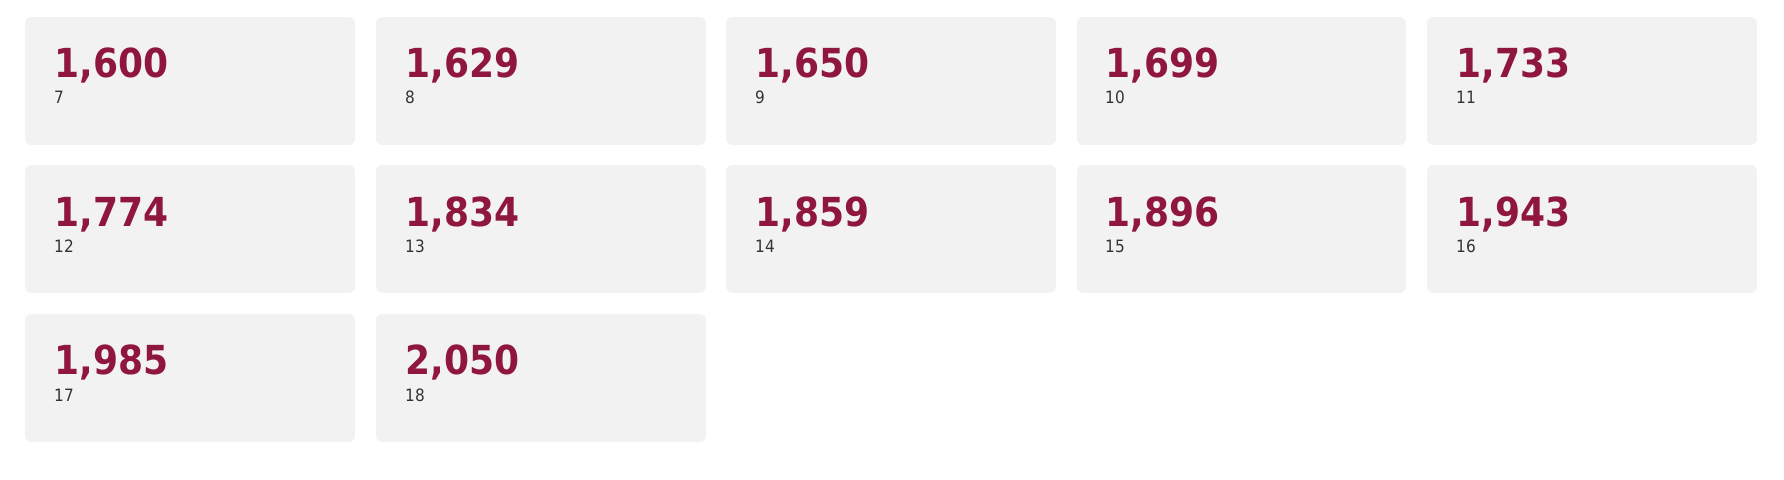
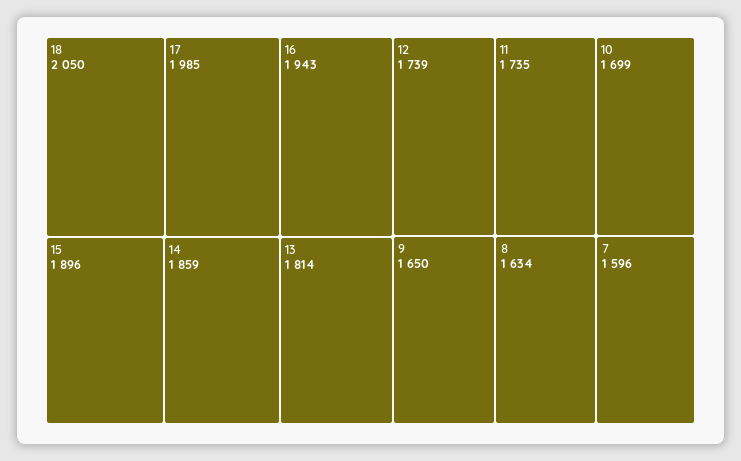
7: 1600 -> 1596
8: 1629 -> 1634
11: 1733 -> 1735
12: 1774 -> 1739
13: 1834 -> 1814

